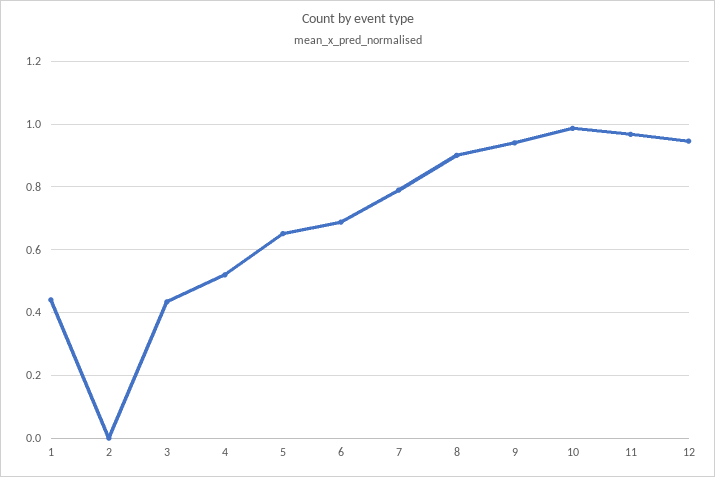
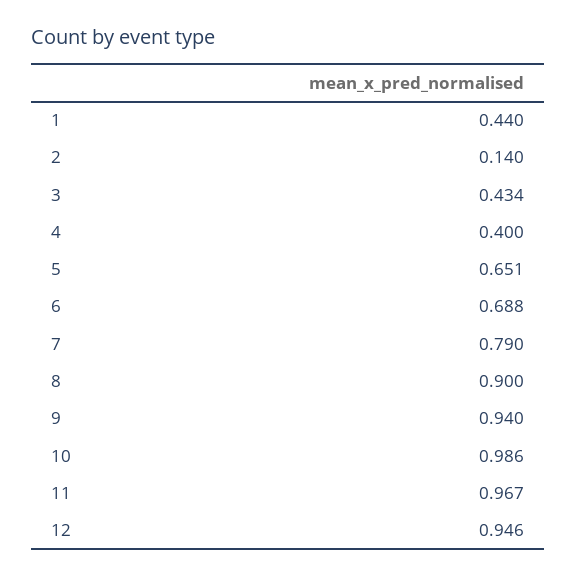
2: 0 -> 0.14
4: 0.52 -> 0.4

